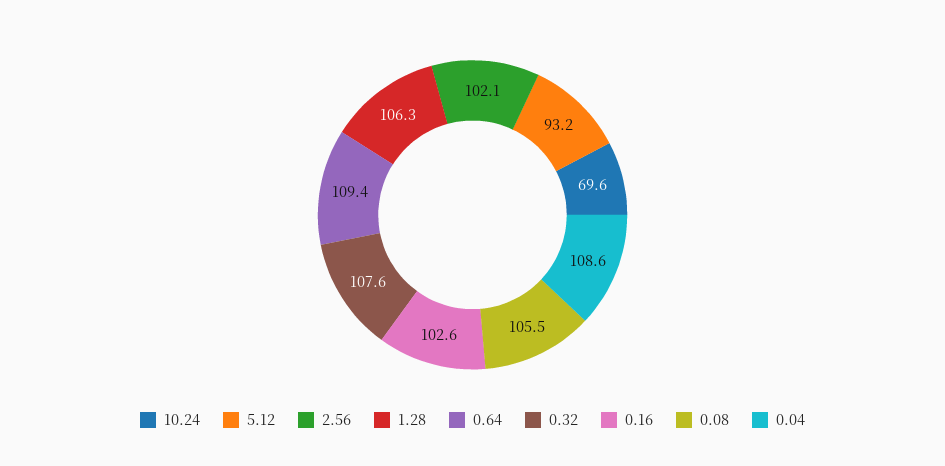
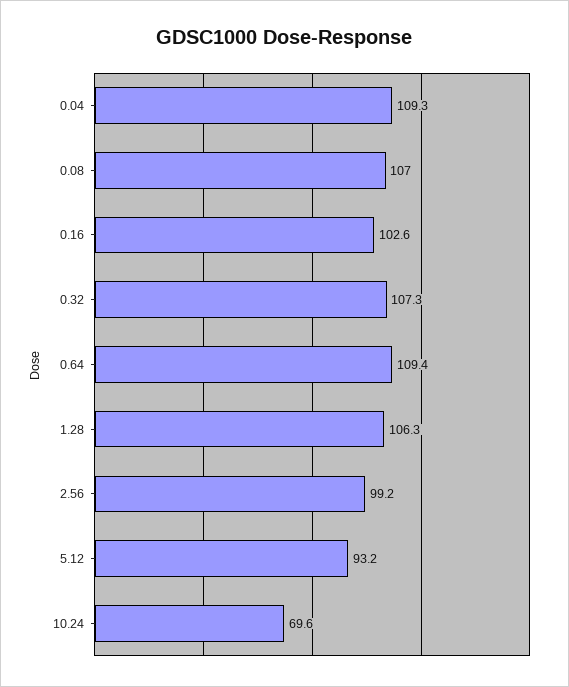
2.56: 102.1 -> 99.2
0.32: 107.6 -> 107.3
0.08: 105.5 -> 107
0.04: 108.6 -> 109.3

